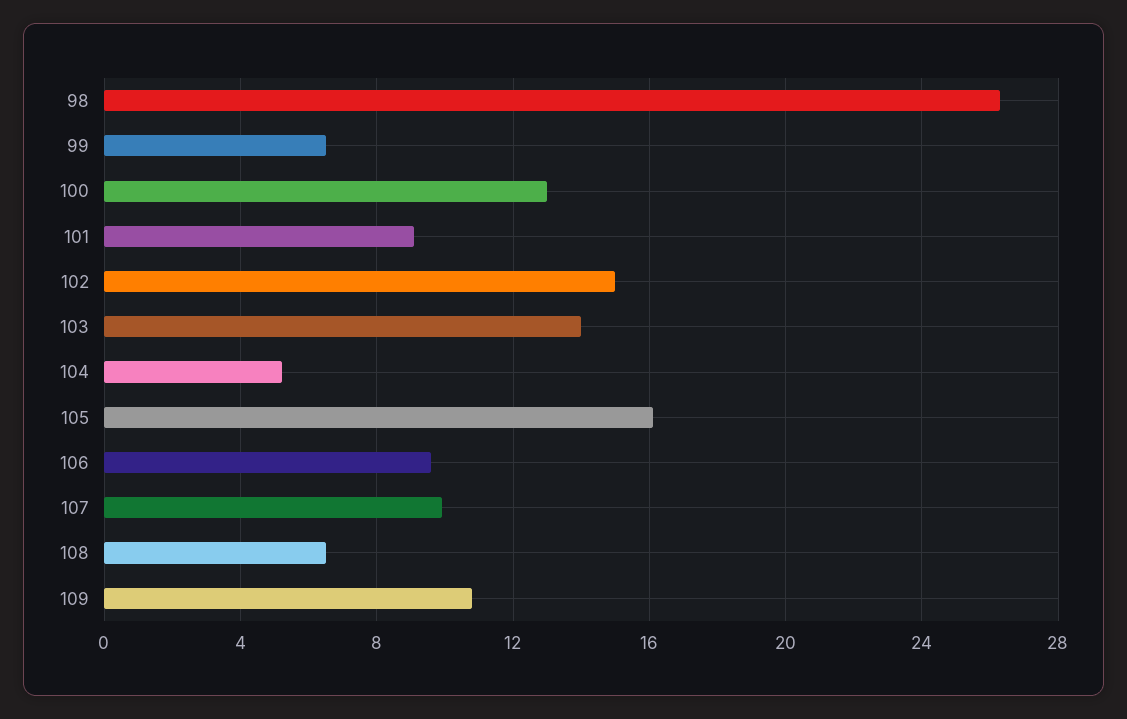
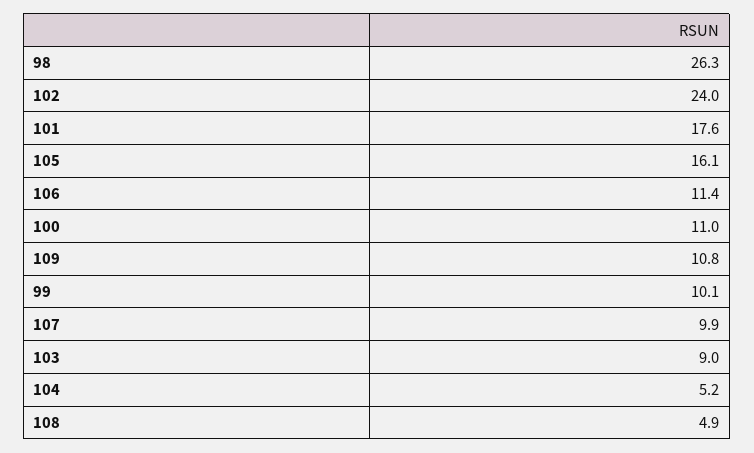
99: 6.5 -> 10.1
100: 13 -> 11
101: 9 -> 17.6
102: 15 -> 24
103: 14 -> 9
106: 9.5 -> 11.4
108: 6.5 -> 4.9

